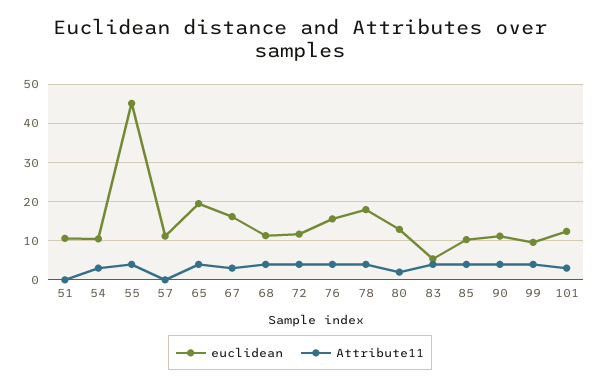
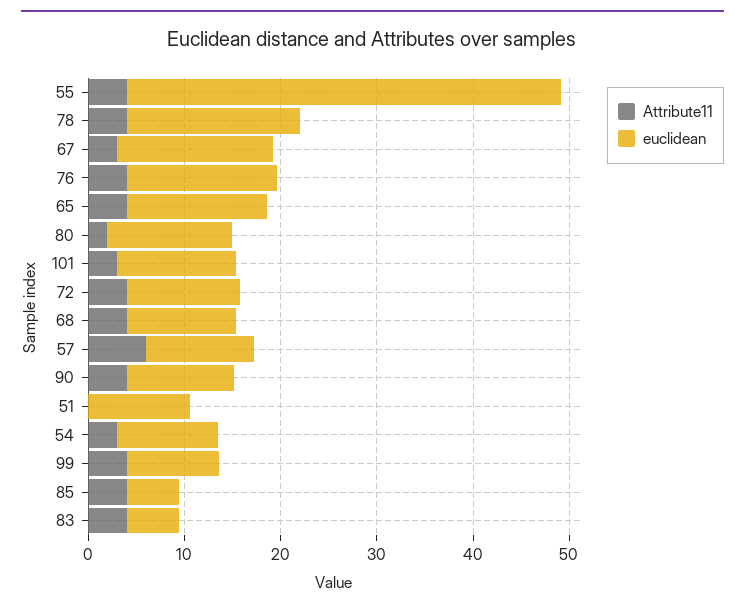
Attribute11, 57: 0 -> 6
euclidean, 65: 20 -> 14
euclidean, 85: 10 -> 6

